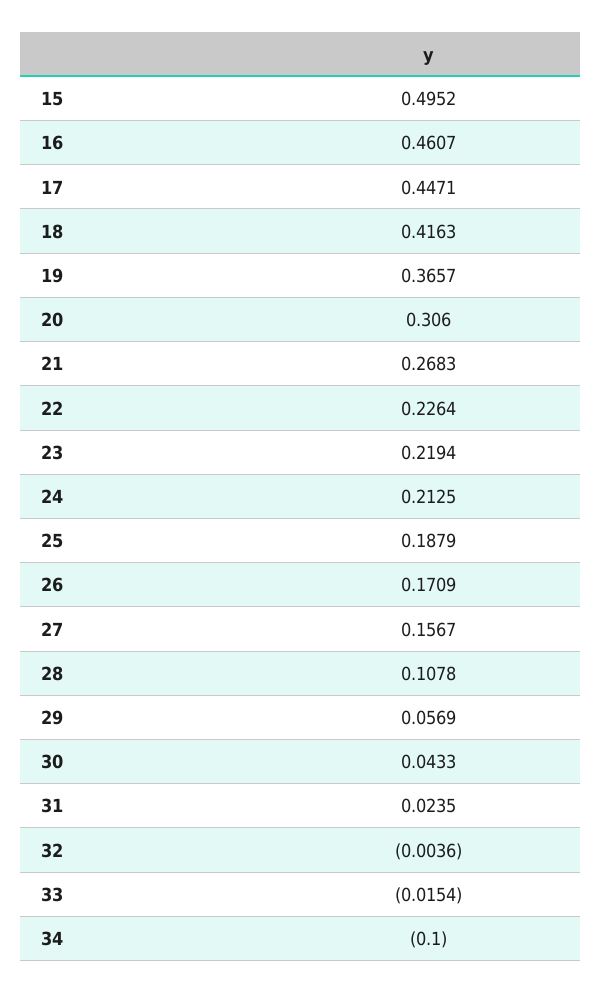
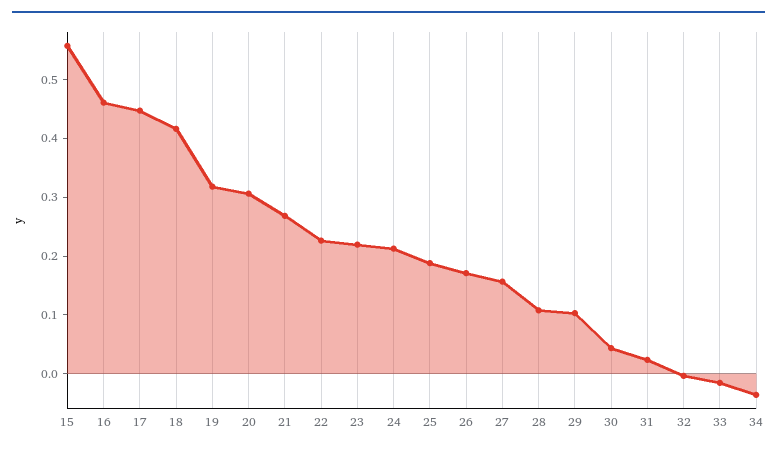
15: 0.4952 -> 0.56
19: 0.3657 -> 0.32
29: 0.0569 -> 0.1
34: -0.1 -> -0.04

